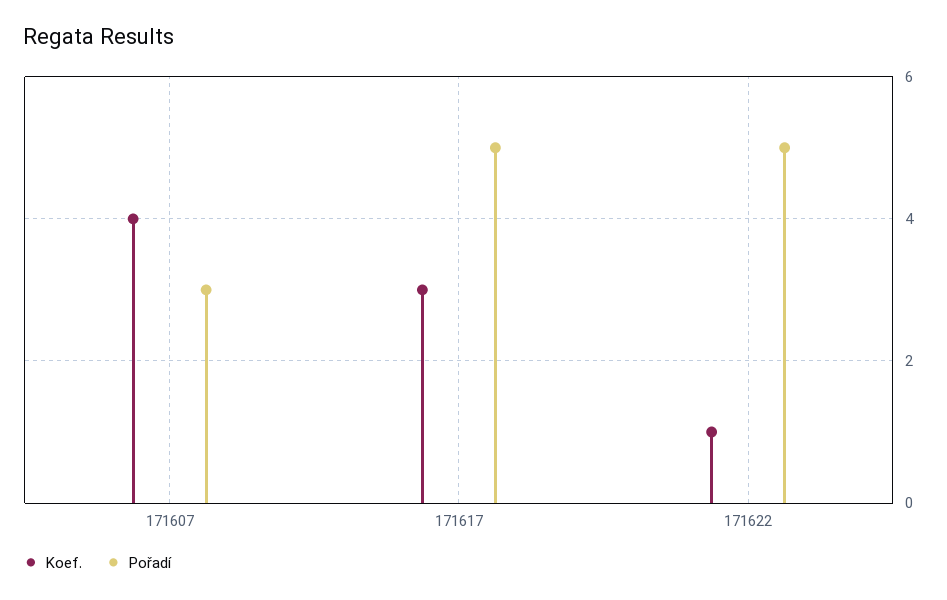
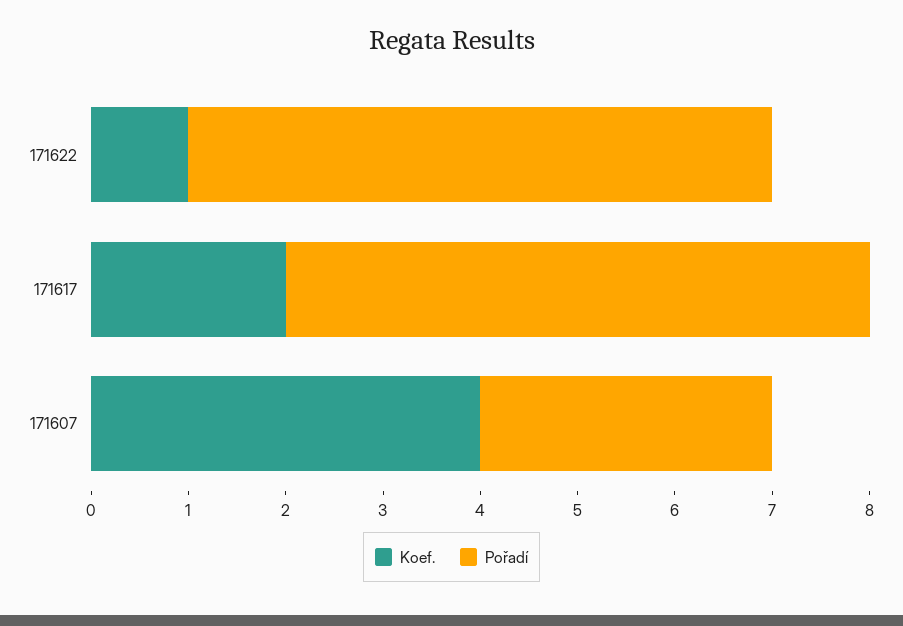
Koef., 171617: 3 -> 2
Pořadí, 171617: 5 -> 6
Pořadí, 171622: 5 -> 6

